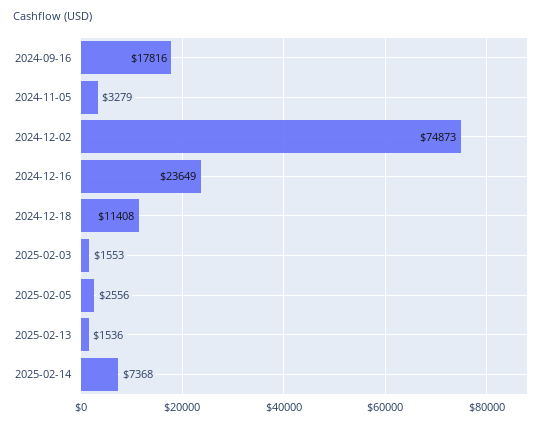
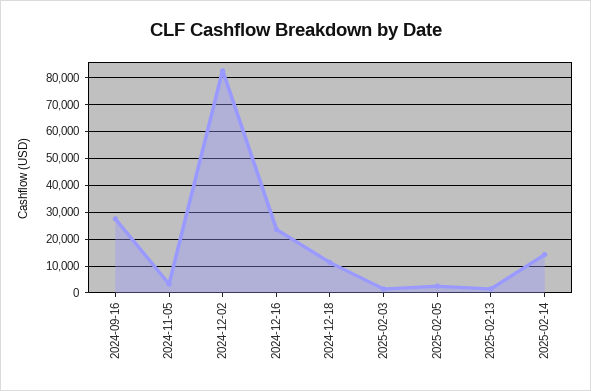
2024-09-16: 17816 -> 27500
2024-12-02: 74873 -> 82500
2025-02-14: 7368 -> 15000

